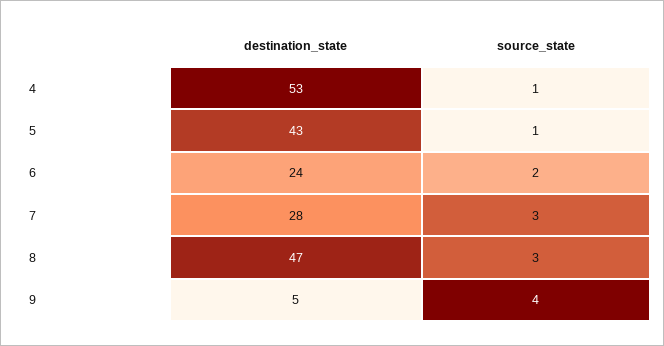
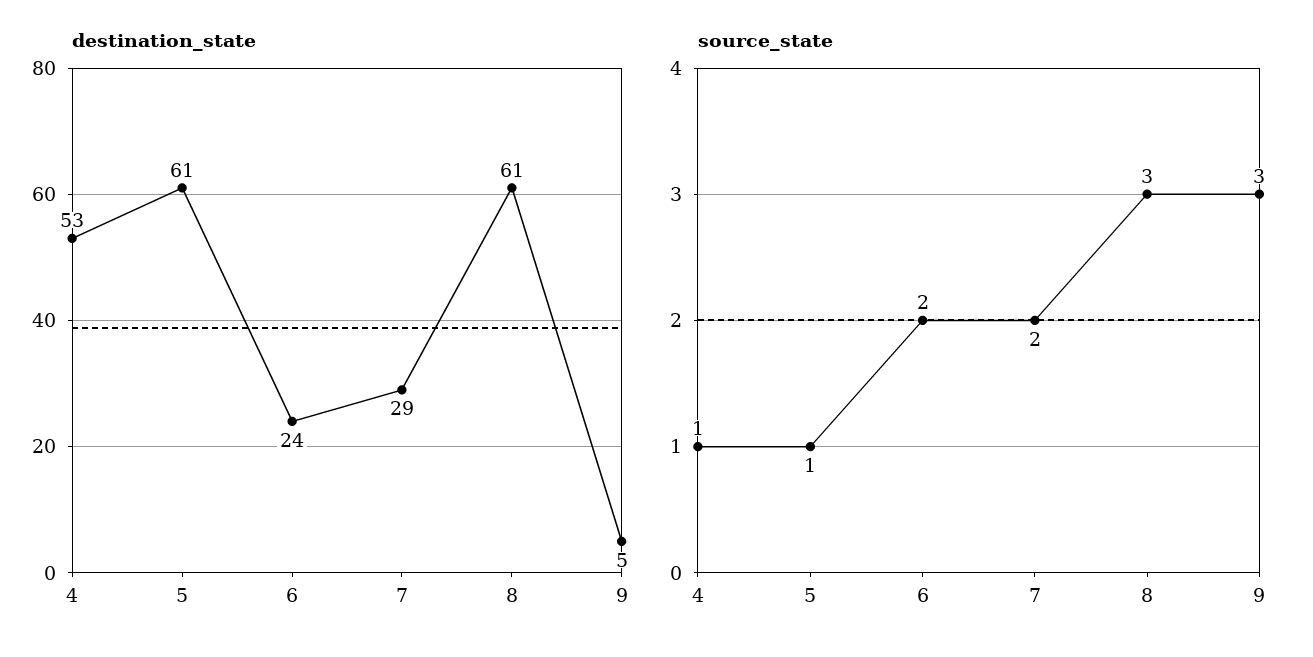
destination_state, 5: 43 -> 61
destination_state, 7: 28 -> 29
source_state, 7: 3 -> 2
destination_state, 8: 47 -> 61
source_state, 9: 4 -> 3

